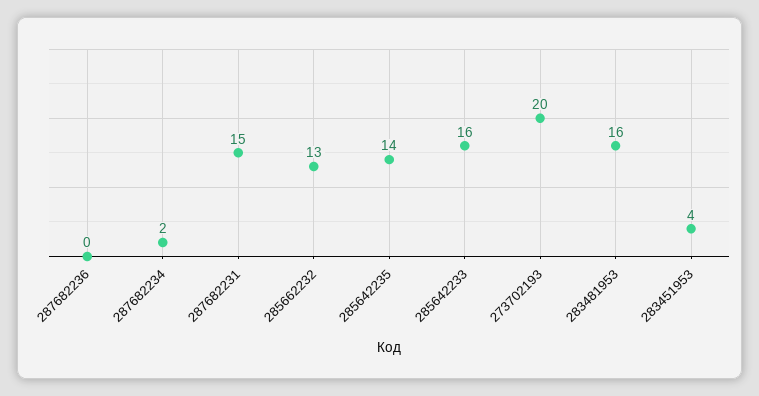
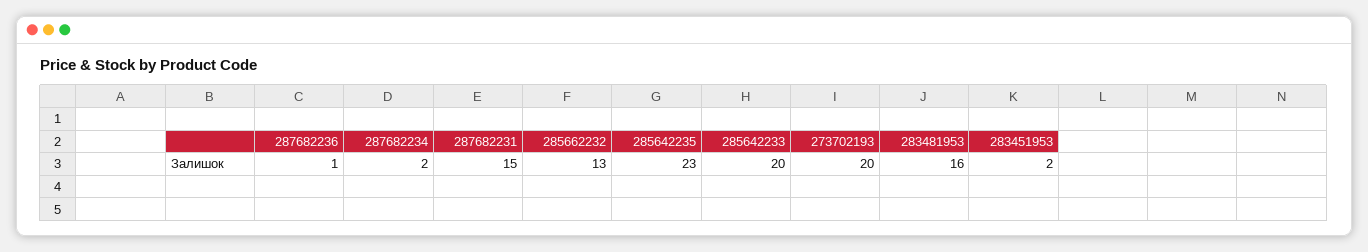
287682236: 0 -> 1
285642235: 14 -> 23
285642233: 16 -> 20
283451953: 4 -> 2

